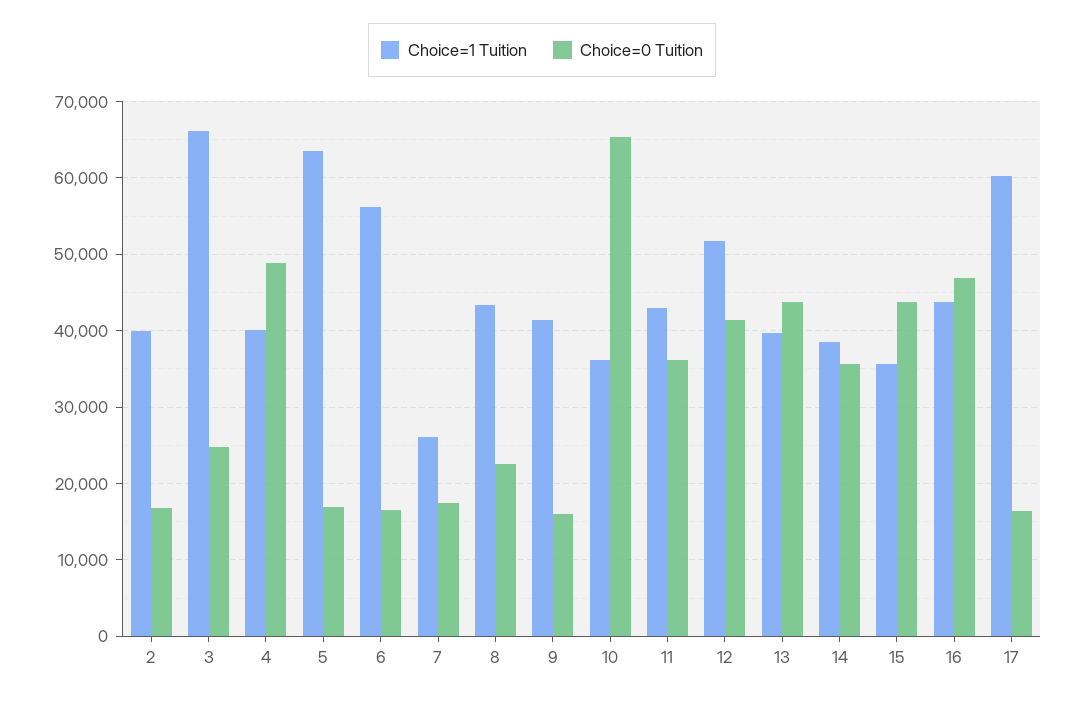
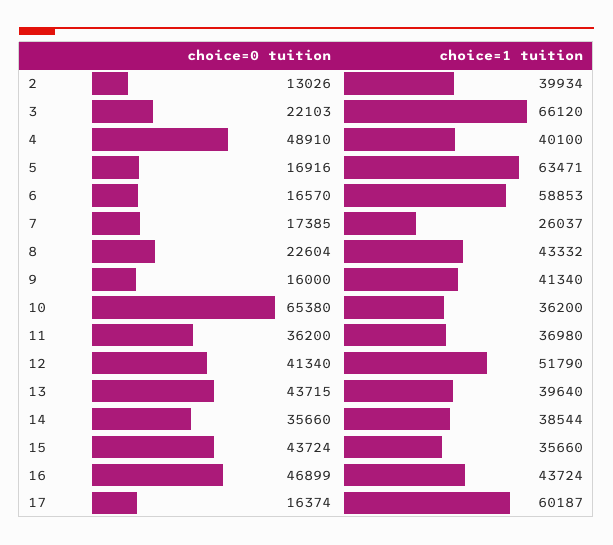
Choice=0 Tuition, 2: 17000 -> 13026
Choice=0 Tuition, 3: 25000 -> 22103
Choice=1 Tuition, 6: 56000 -> 58853
Choice=1 Tuition, 11: 43000 -> 36980

